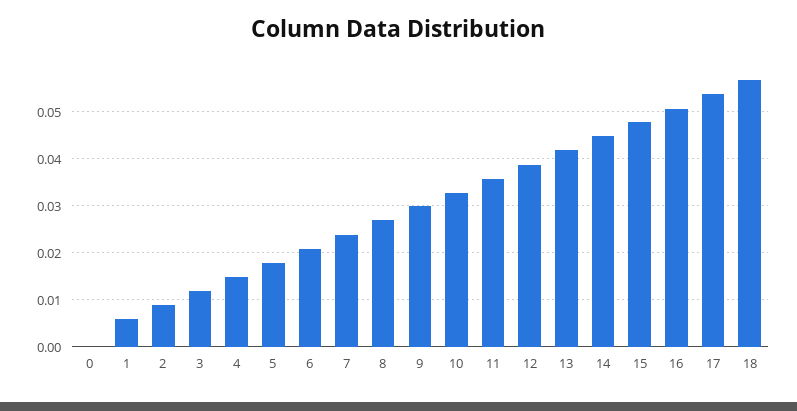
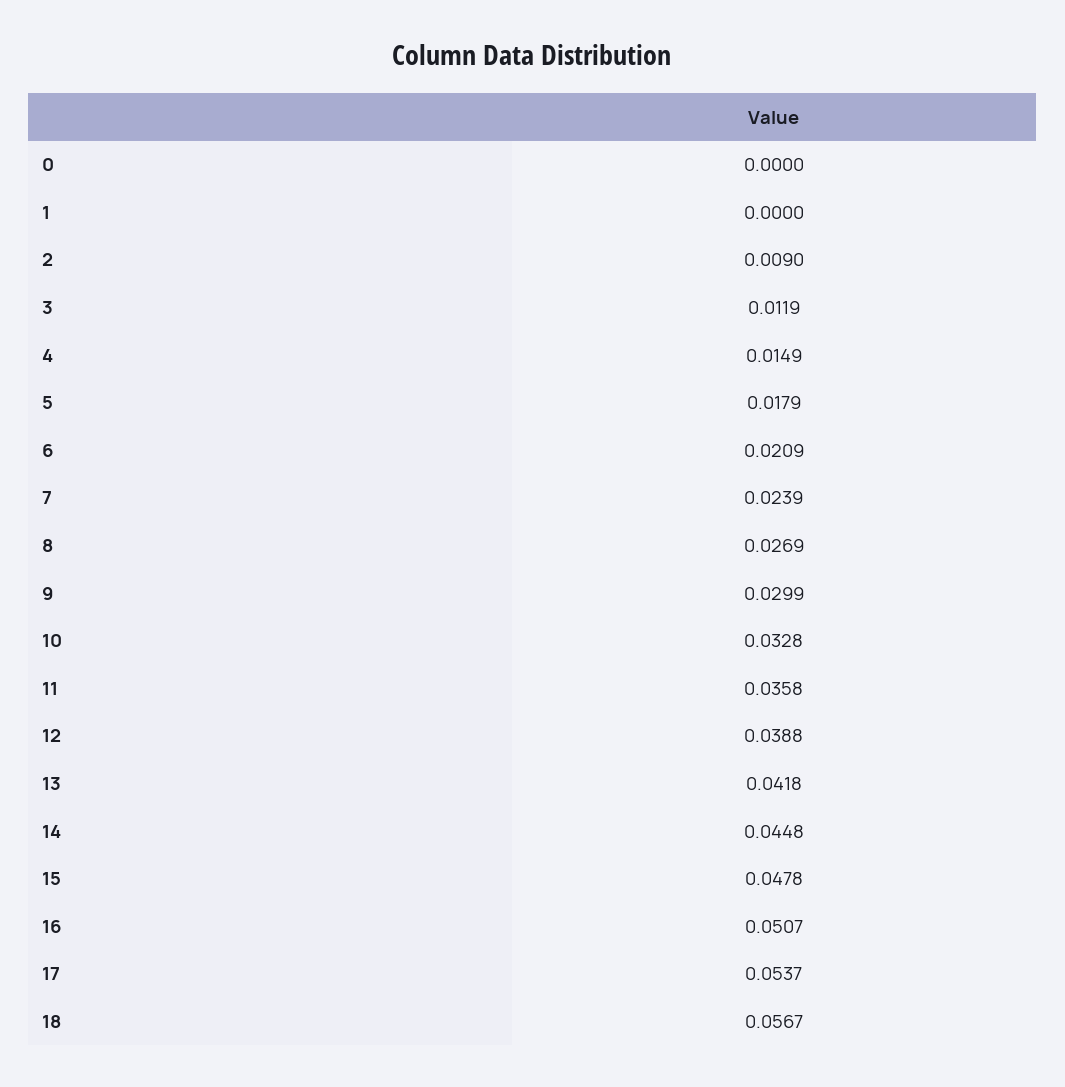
1: 0.006 -> 0

